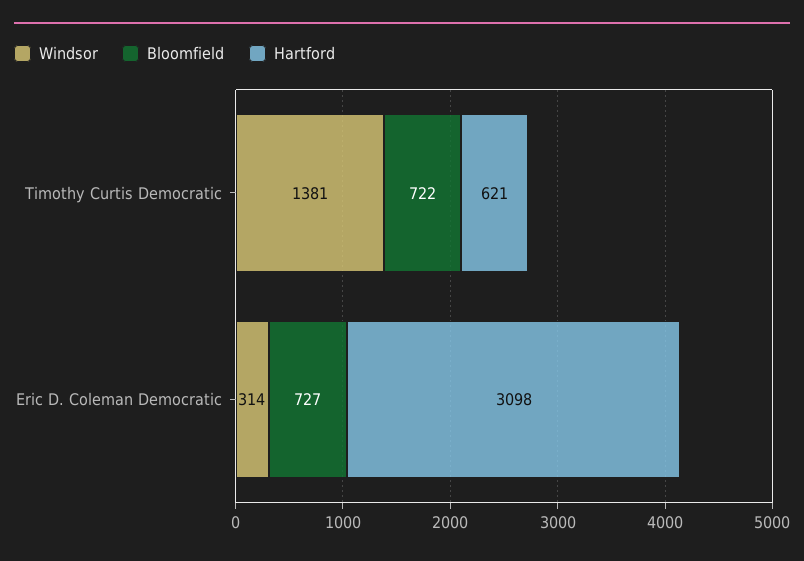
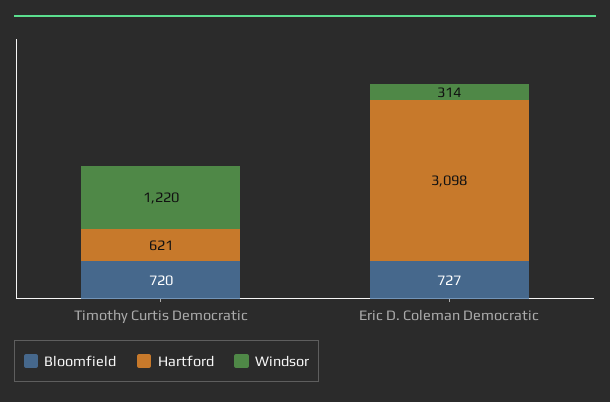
Windsor, Timothy Curtis Democratic: 1381 -> 1220
Bloomfield, Timothy Curtis Democratic: 722 -> 720

